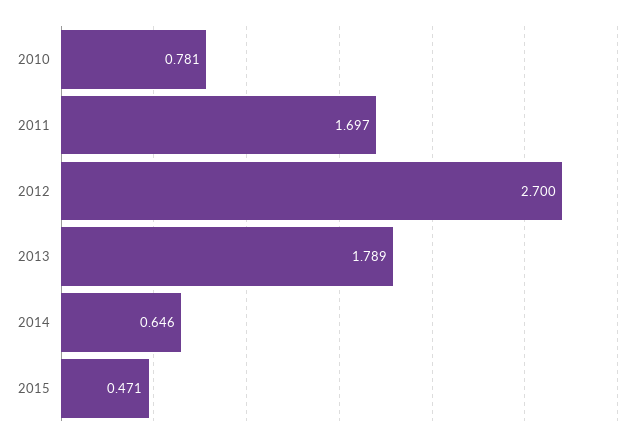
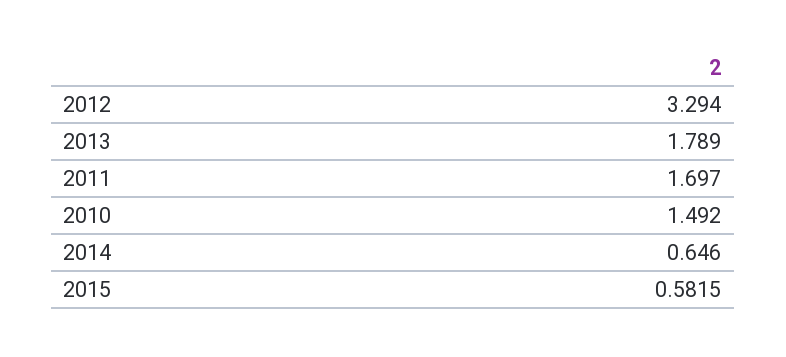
2010: 0.781 -> 1.492
2012: 2.7 -> 3.294
2015: 0.471 -> 0.5815

